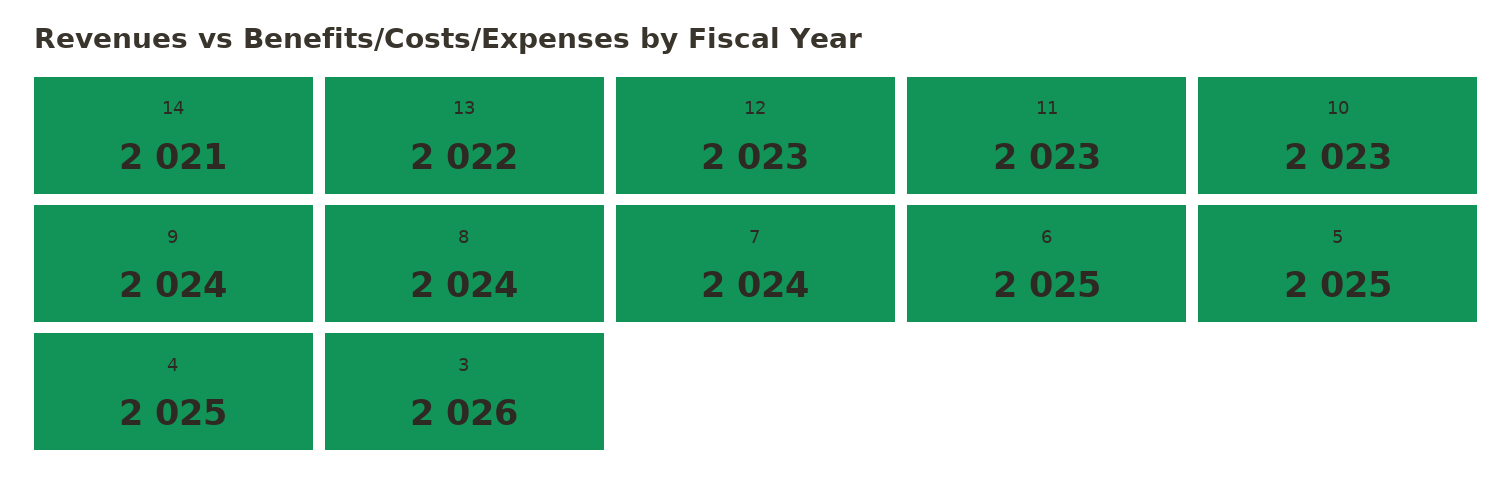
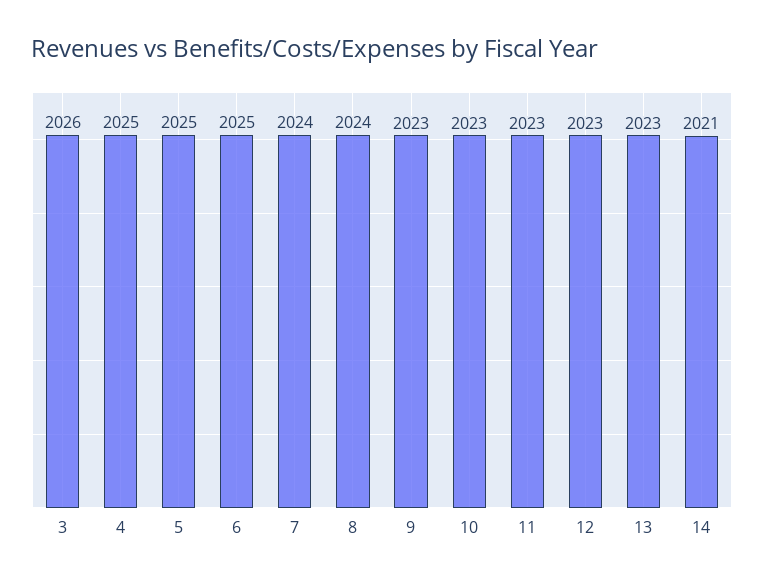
13: 2022 -> 2023
9: 2024 -> 2023

